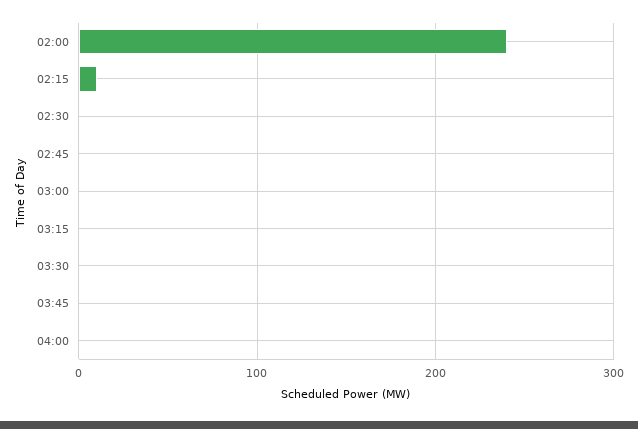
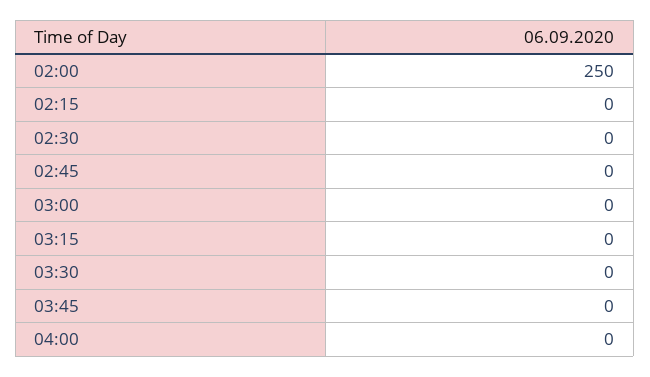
02:00: 240 -> 250
02:15: 10 -> 0

